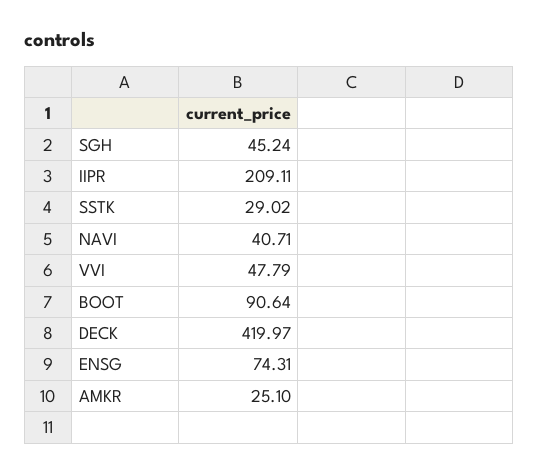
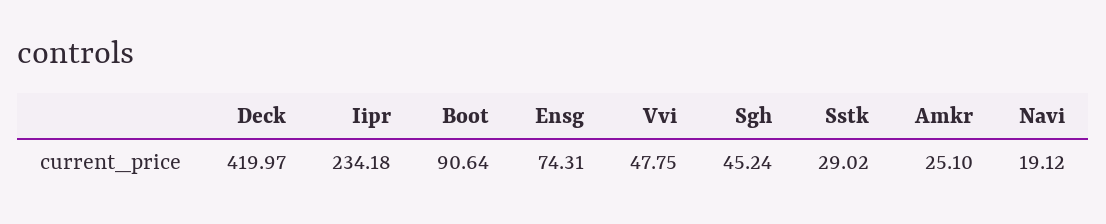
IIPR: 209.11 -> 234.18
NAVI: 40.71 -> 19.12
VVI: 47.79 -> 47.75

